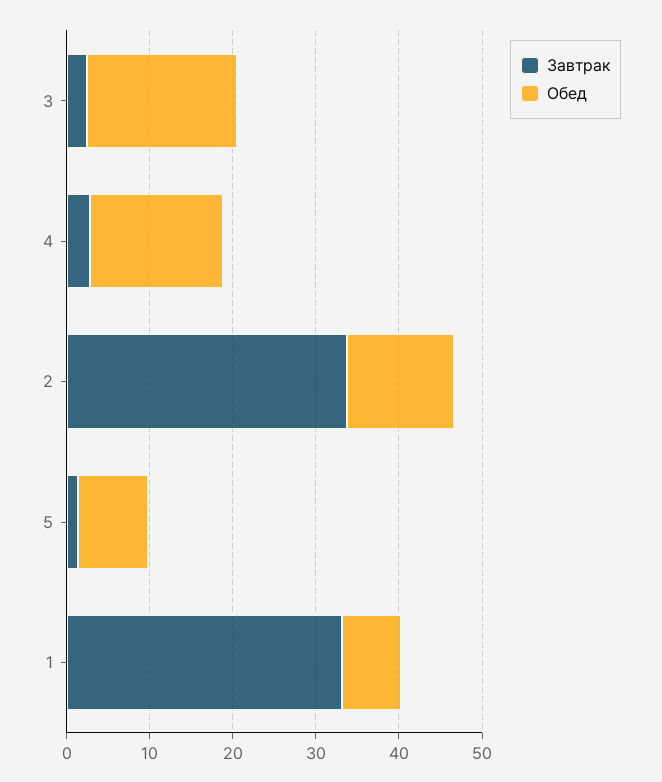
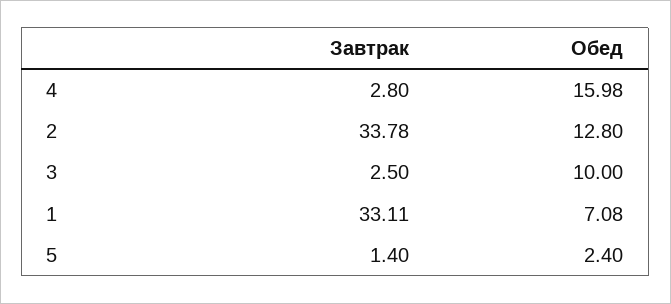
Обед, 3: 18 -> 10
Обед, 5: 8 -> 2.4

